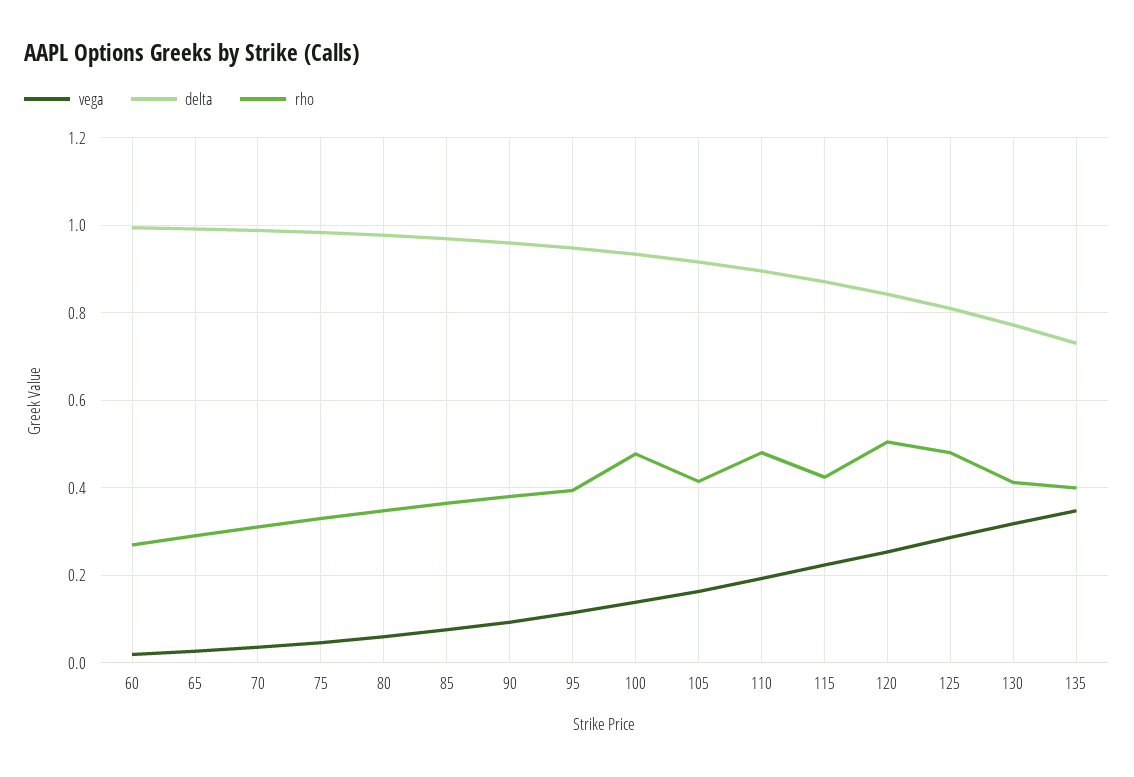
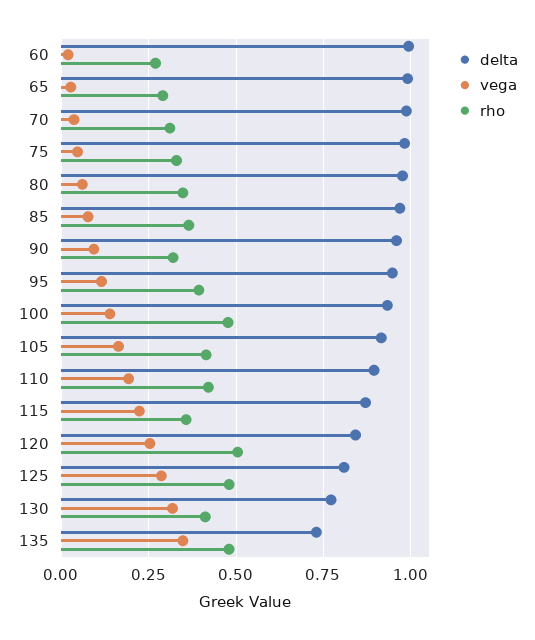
rho, 90: 0.38 -> 0.325
rho, 110: 0.48 -> 0.425
rho, 115: 0.42 -> 0.35
rho, 135: 0.4 -> 0.475

